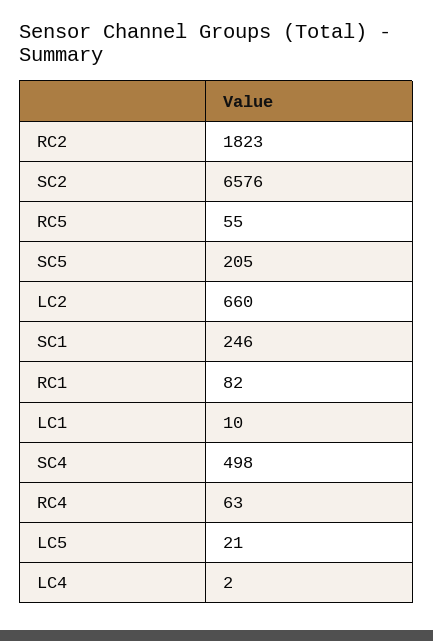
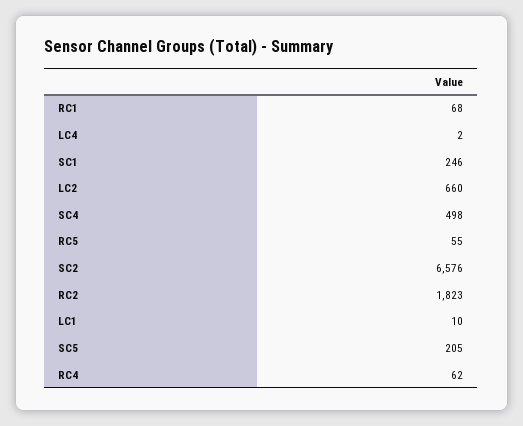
RC1: 82 -> 68
RC4: 63 -> 62
LC5: 21 -> none

